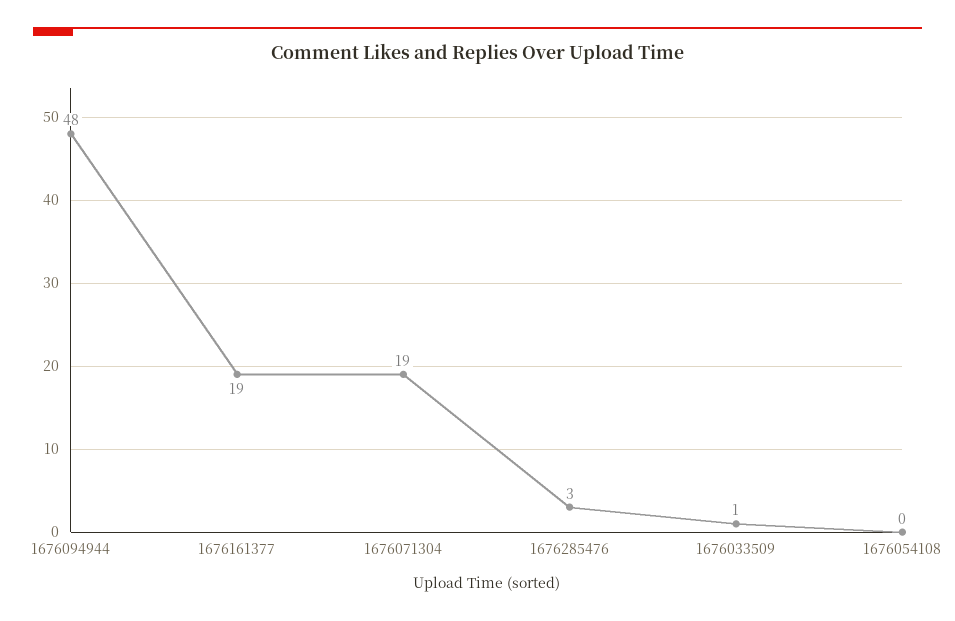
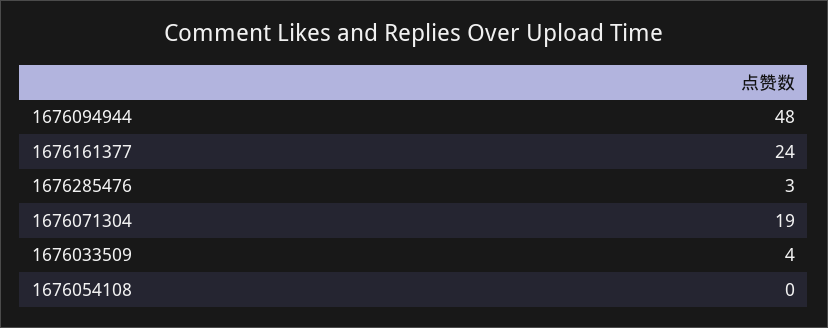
1676161377: 19 -> 24
1676033509: 1 -> 4

